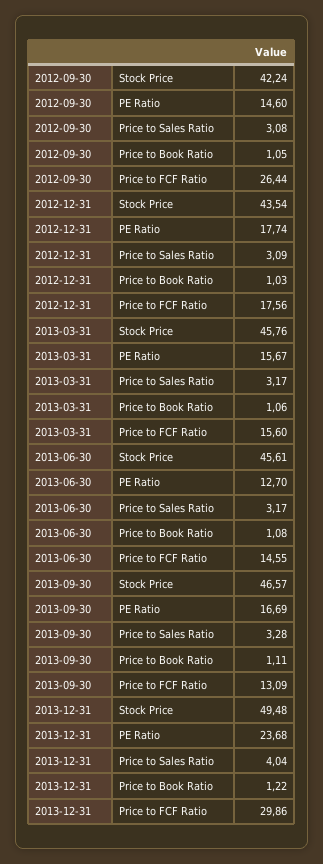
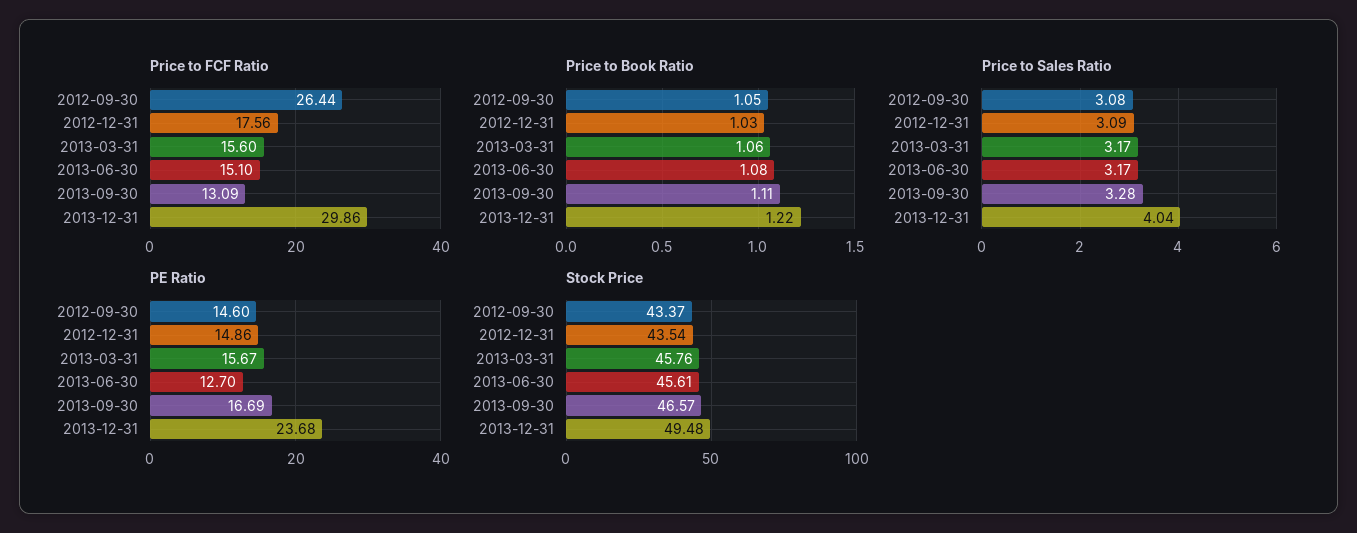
Stock Price, 2012-09-30: 42.24 -> 43.37
PE Ratio, 2012-12-31: 17.74 -> 14.86
Price to FCF Ratio, 2013-06-30: 14.55 -> 15.1

